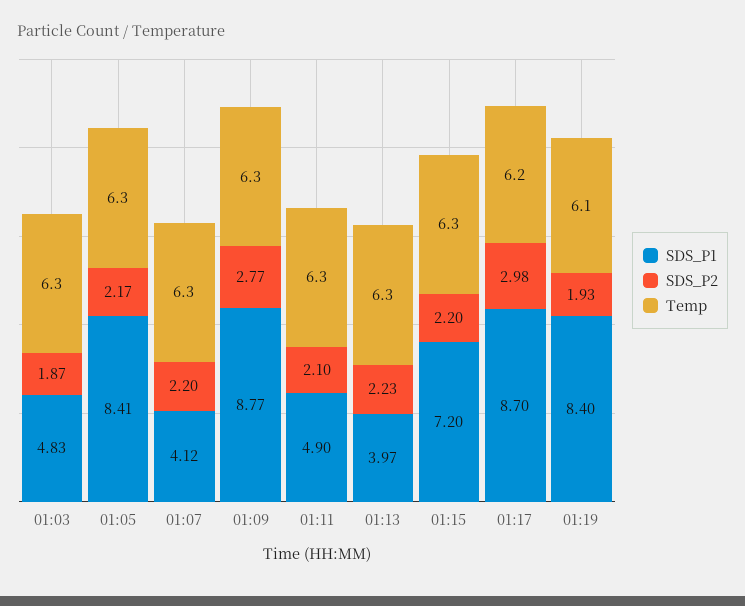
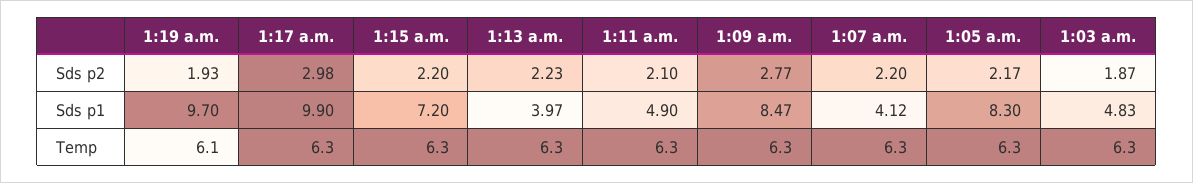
SDS_P1, 01:05: 8.41 -> 8.3
SDS_P1, 01:09: 8.77 -> 8.47
SDS_P1, 01:17: 8.7 -> 9.9
Temp, 01:17: 6.2 -> 6.3
SDS_P1, 01:19: 8.4 -> 9.7

